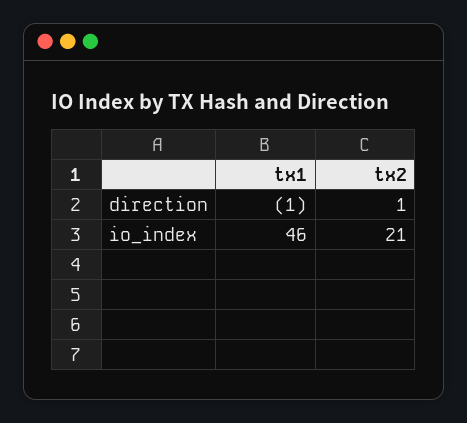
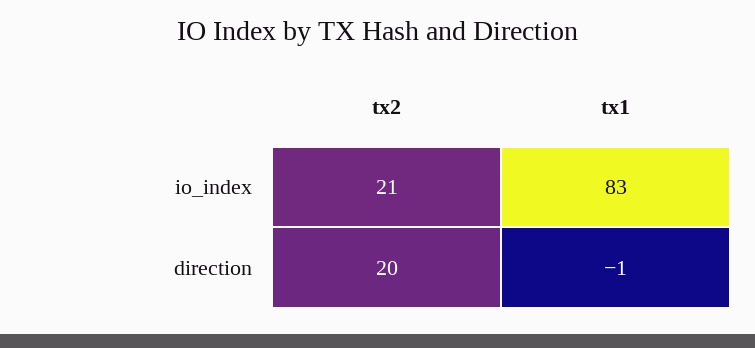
tx2, direction: 1 -> 20
tx1, io_index: 46 -> 83

